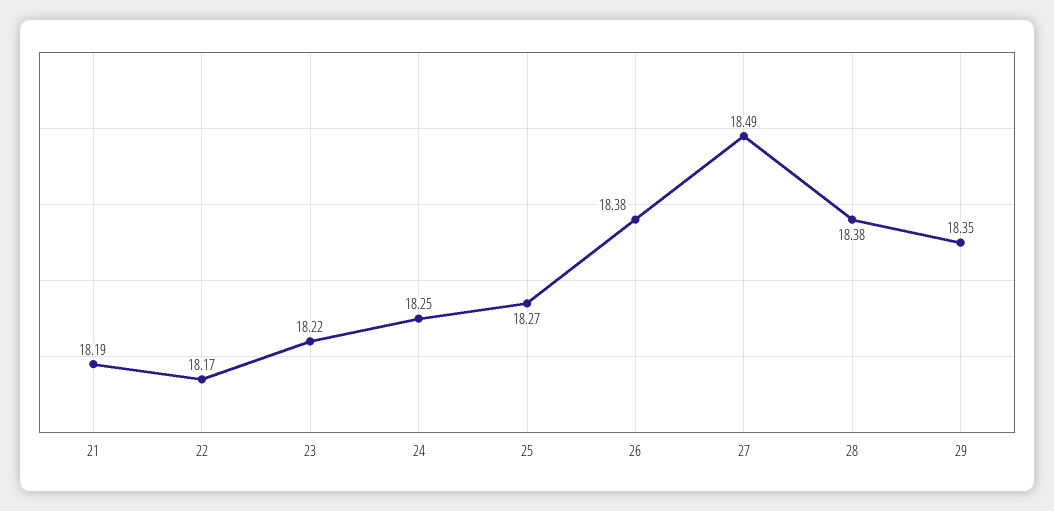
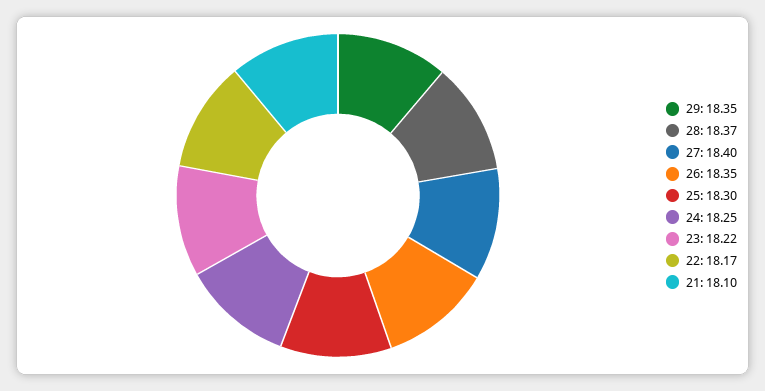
21: 18.19 -> 18.1
25: 18.27 -> 18.3
26: 18.38 -> 18.35
27: 18.49 -> 18.4
28: 18.38 -> 18.37

